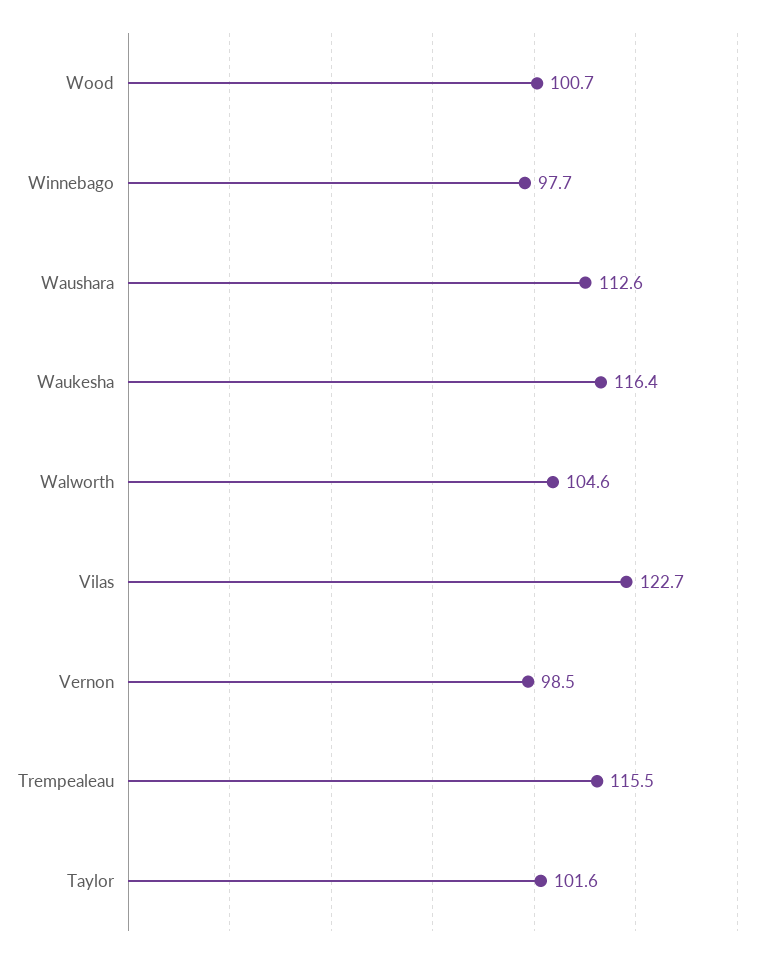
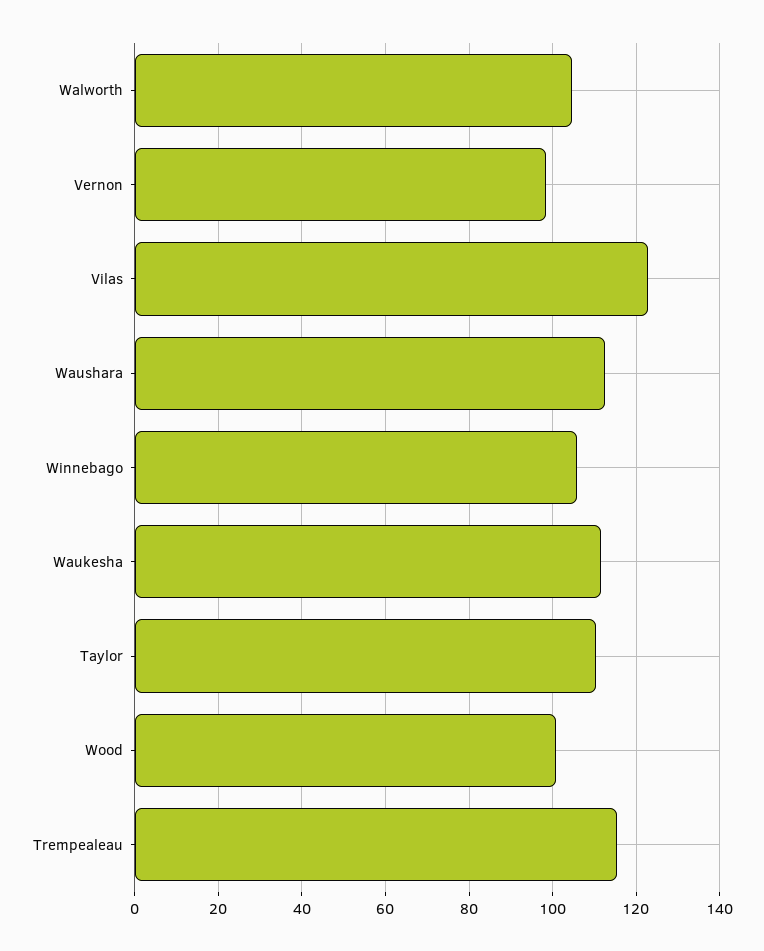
Winnebago: 97.7 -> 106
Waukesha: 116.4 -> 112
Taylor: 101.6 -> 110

